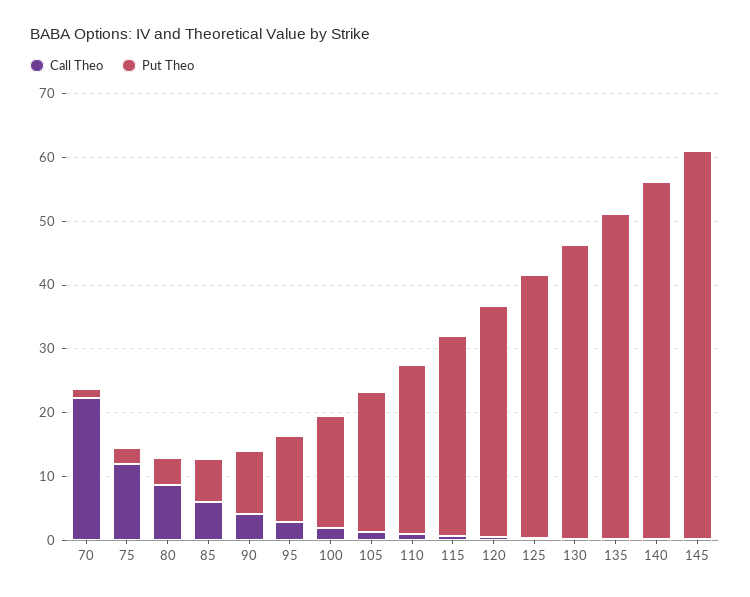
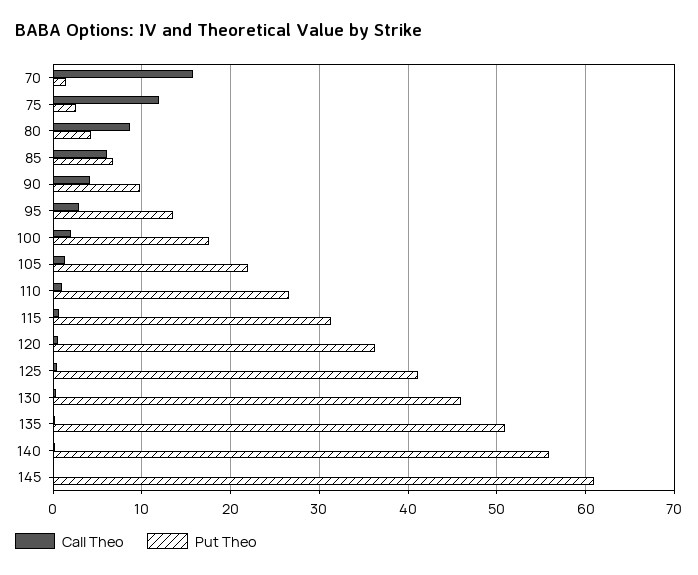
Call Theo, 70: 22 -> 16

